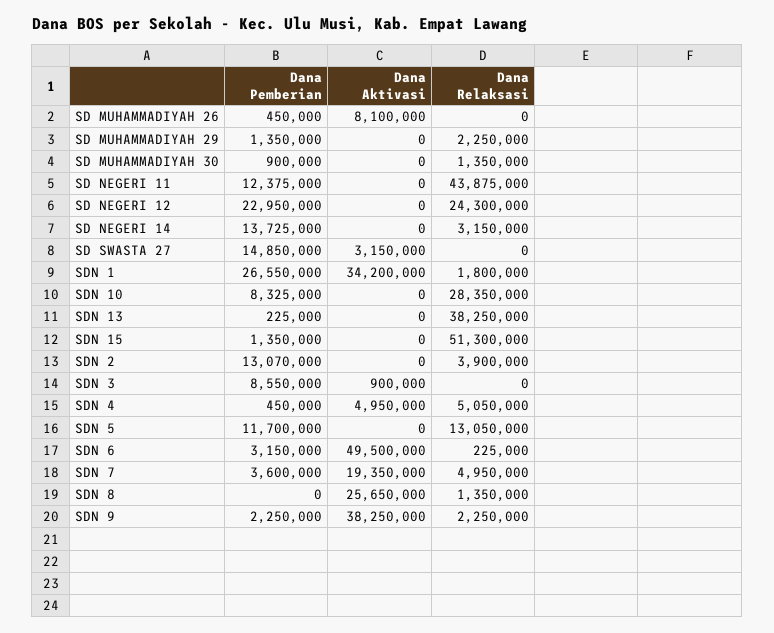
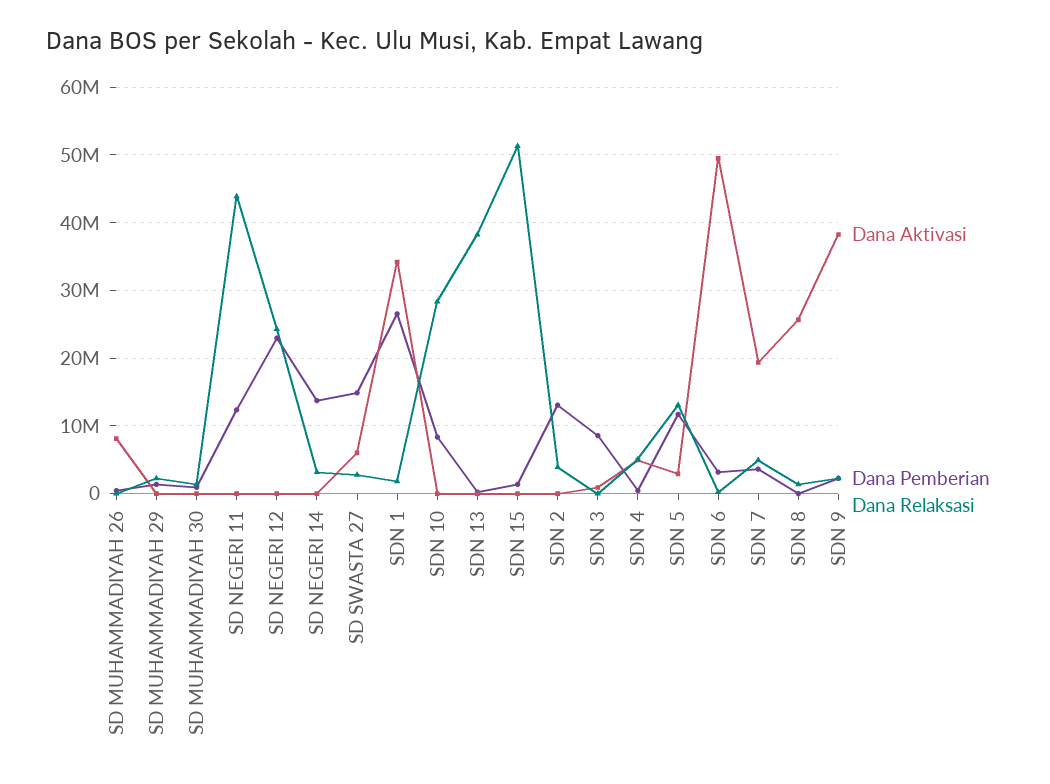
Dana Aktivasi, SD SWASTA 27: 3150000 -> 6000000
Dana Relaksasi, SD SWASTA 27: 0 -> 3000000
Dana Aktivasi, SDN 5: 0 -> 3000000

